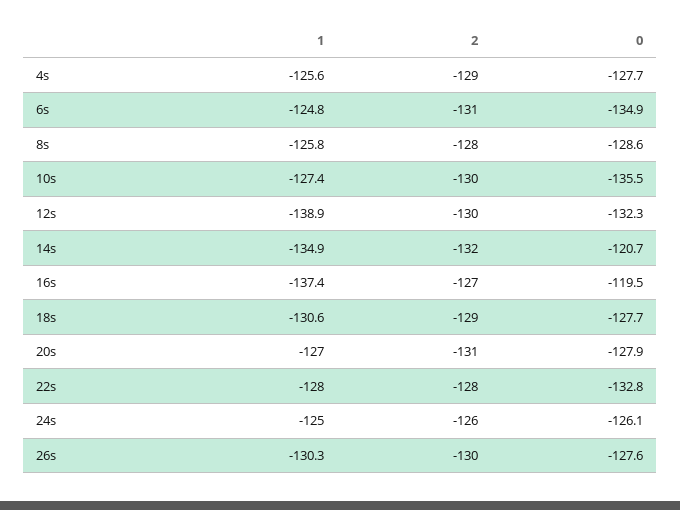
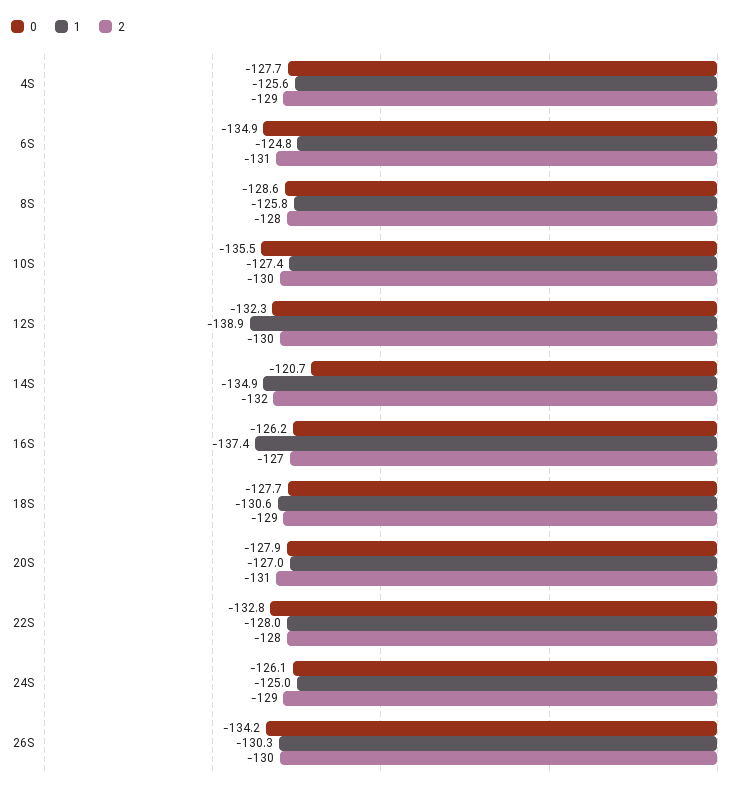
0, 16s: -119.5 -> -126.2
2, 24s: -126 -> -129
0, 26s: -127.6 -> -134.2

